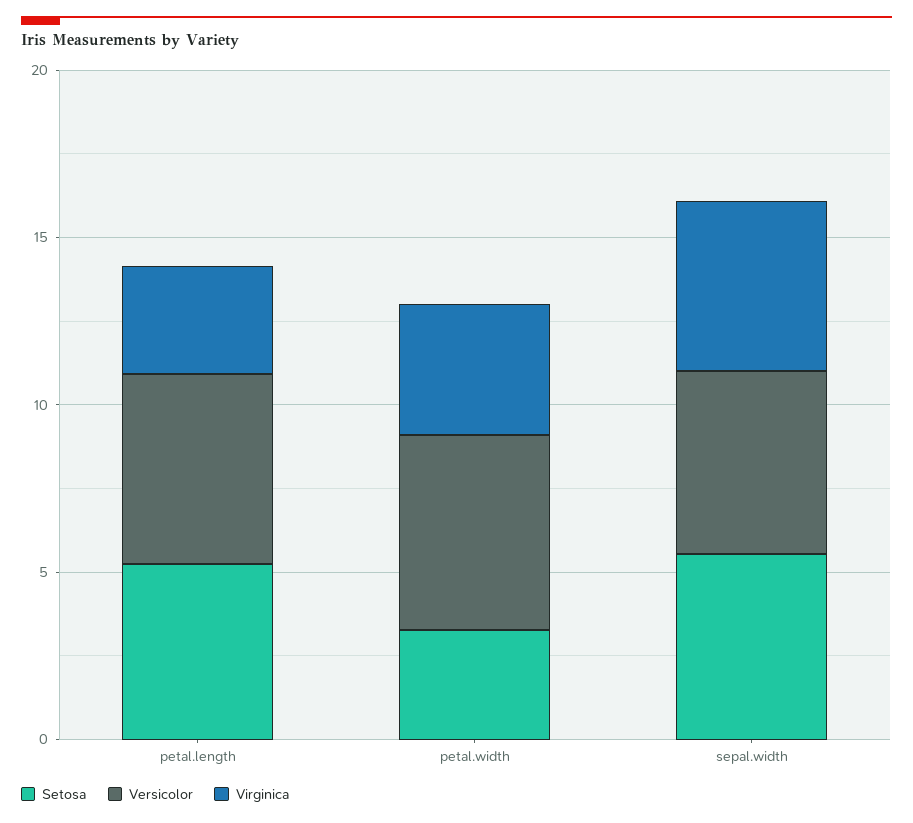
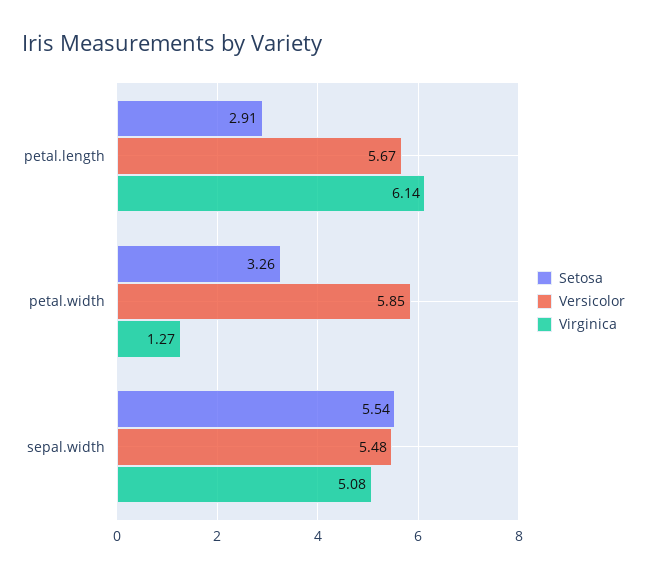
Setosa, petal.length: 5 -> 2.91
Virginica, petal.length: 3 -> 6.14
Virginica, petal.width: 4 -> 1.27

